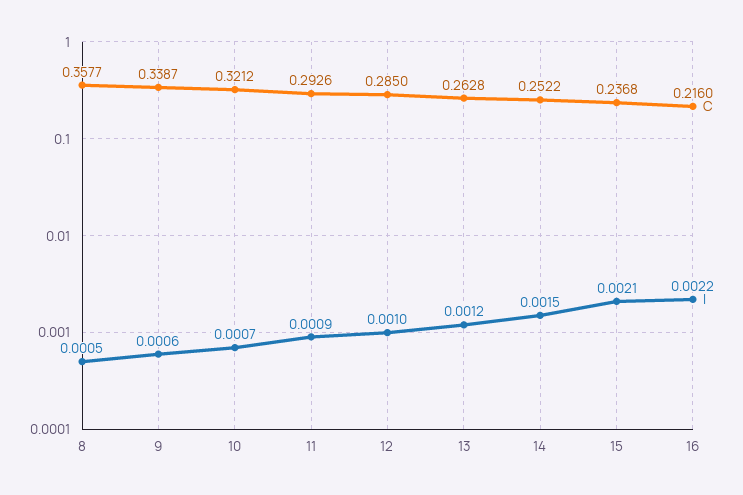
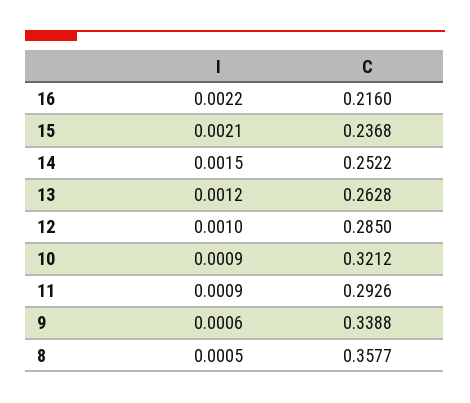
C, 9: 0.3387 -> 0.3388
I, 10: 0.0007 -> 0.0009

